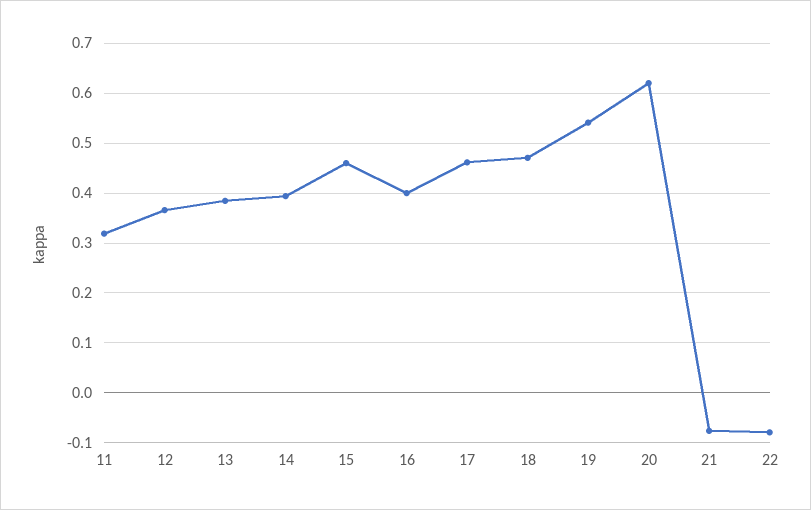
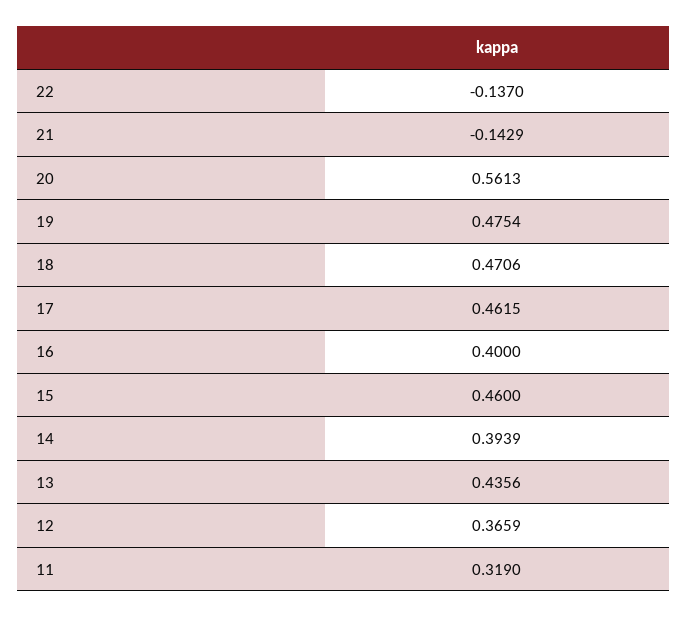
13: 0.38 -> 0.4356
19: 0.54 -> 0.4754
20: 0.62 -> 0.5613
21: -0.08 -> -0.1429
22: -0.08 -> -0.137

